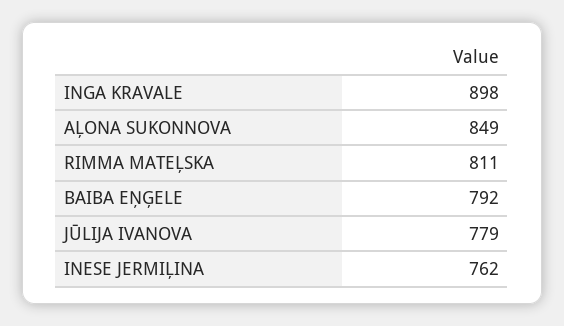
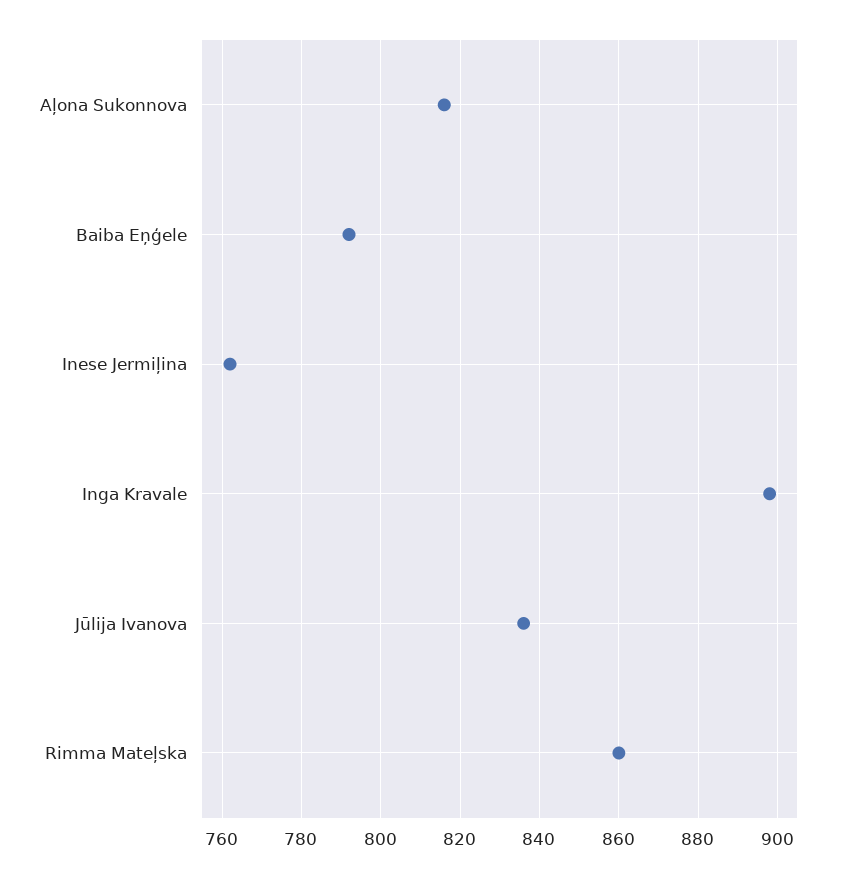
AĻONA SUKONNOVA: 849 -> 815
RIMMA MATEĻSKA: 811 -> 860
JŪLIJA IVANOVA: 779 -> 835

